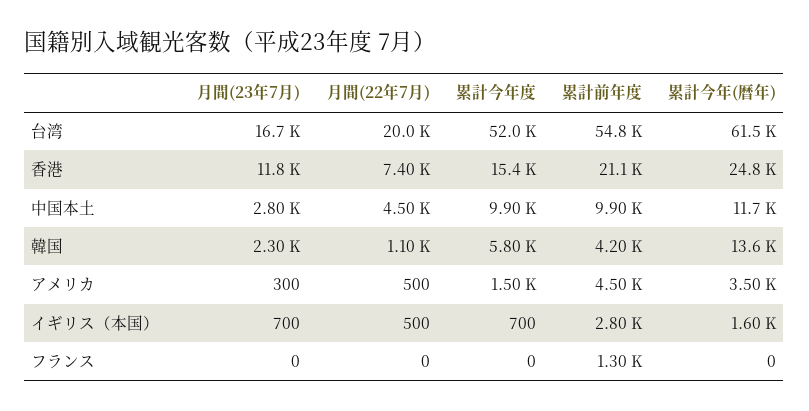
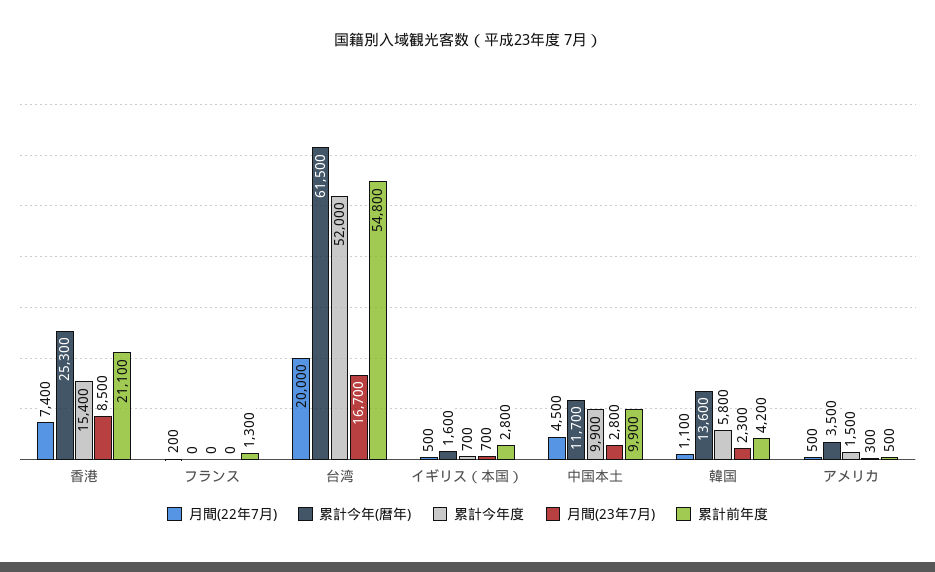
月間(23年7月), 香港: 11800 -> 8500
累計今年(暦年), 香港: 24800 -> 25300
累計前年度, アメリカ: 4500 -> 500
月間(22年7月), フランス: 0 -> 200

